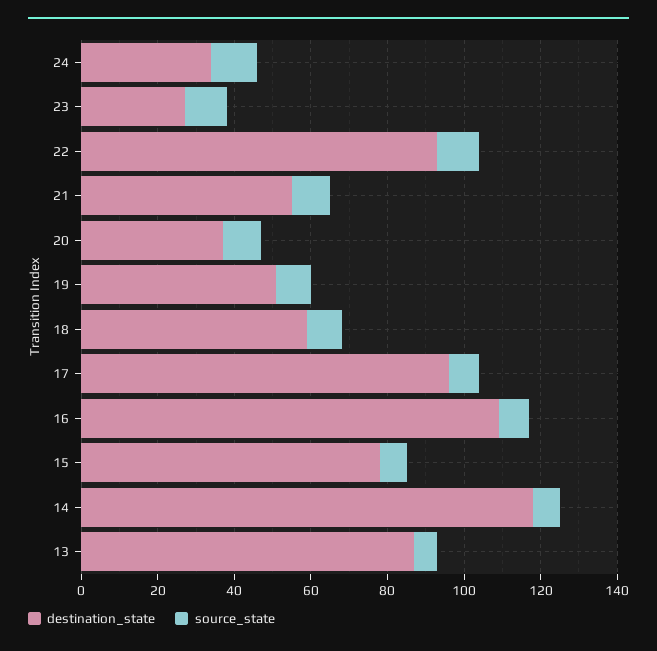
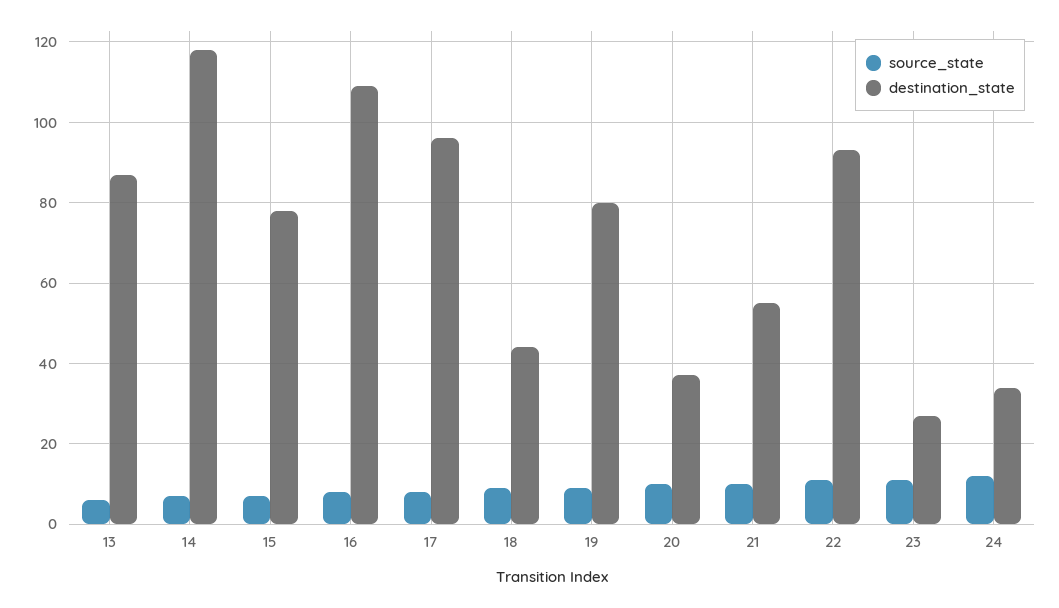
destination_state, 19: 50 -> 80
destination_state, 18: 60 -> 45

